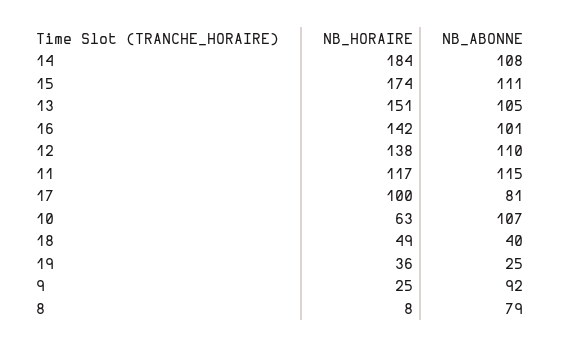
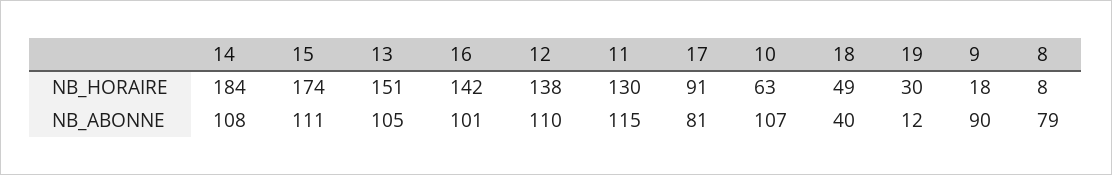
NB_HORAIRE, 11: 117 -> 130
NB_HORAIRE, 17: 100 -> 91
NB_HORAIRE, 19: 36 -> 30
NB_ABONNE, 19: 25 -> 12
NB_HORAIRE, 9: 25 -> 18
NB_ABONNE, 9: 92 -> 90

